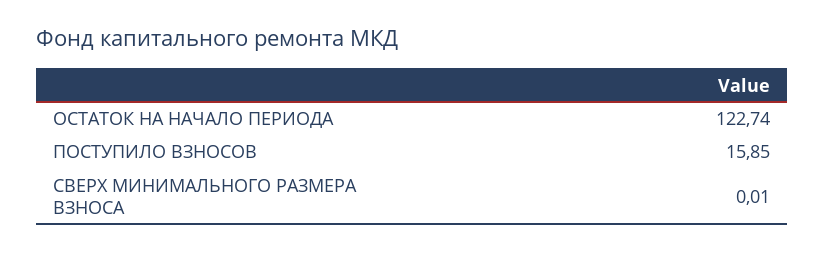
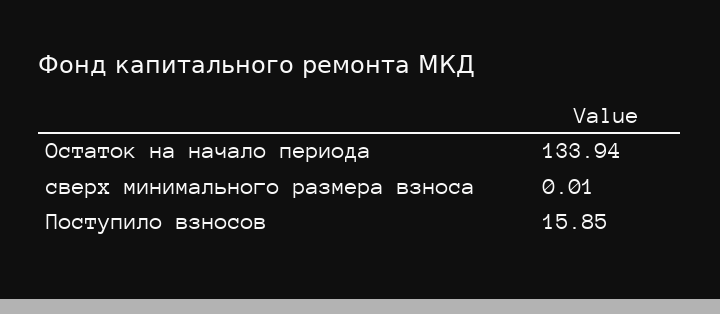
ОСТАТОК НА НАЧАЛО ПЕРИОДА: 122.74 -> 133.94

